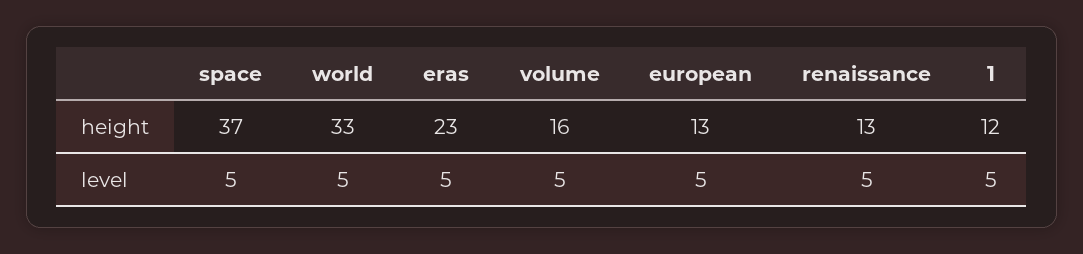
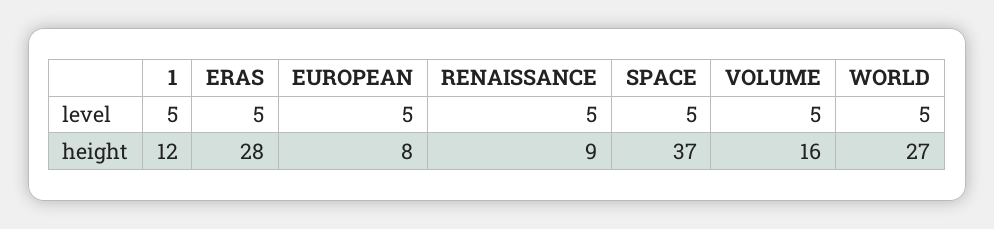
world, height: 33 -> 27
eras, height: 23 -> 28
european, height: 13 -> 8
renaissance, height: 13 -> 9

